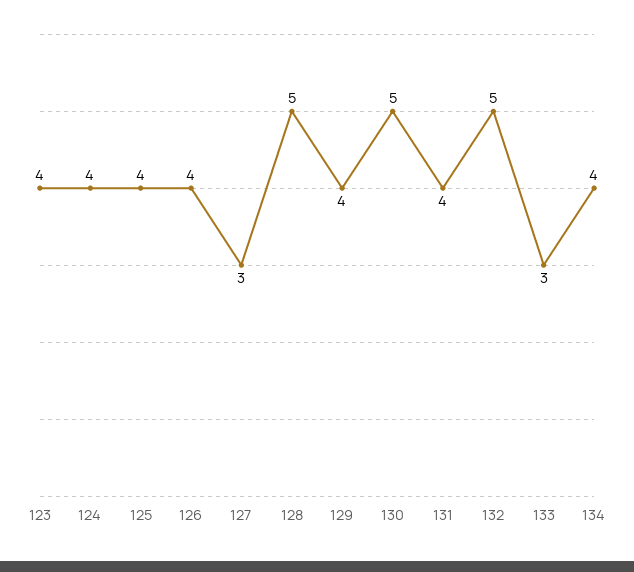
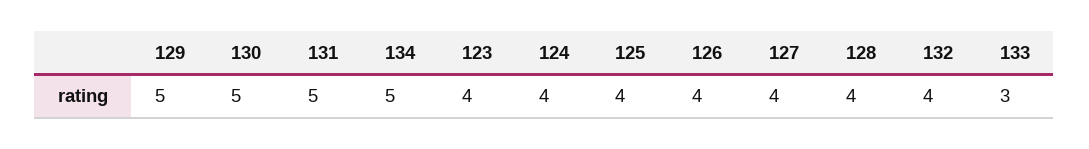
127: 3 -> 4
128: 5 -> 4
129: 4 -> 5
131: 4 -> 5
132: 5 -> 4
134: 4 -> 5

